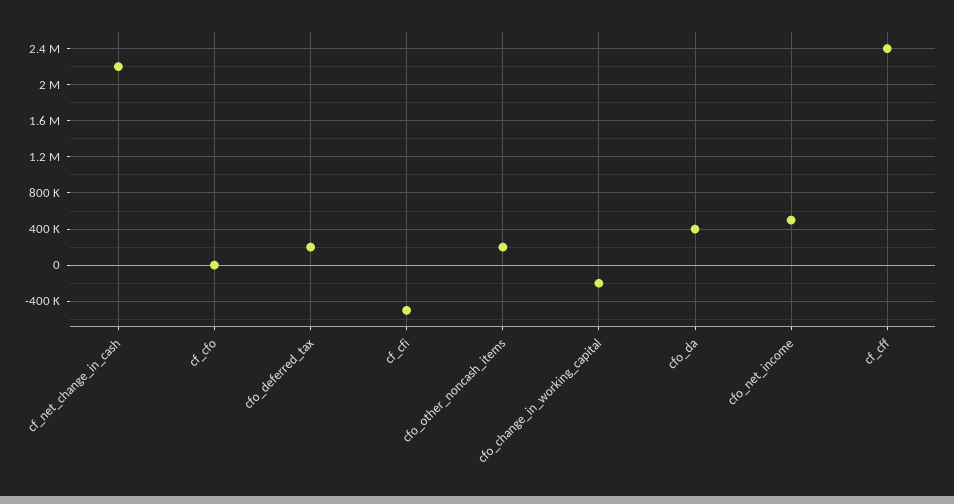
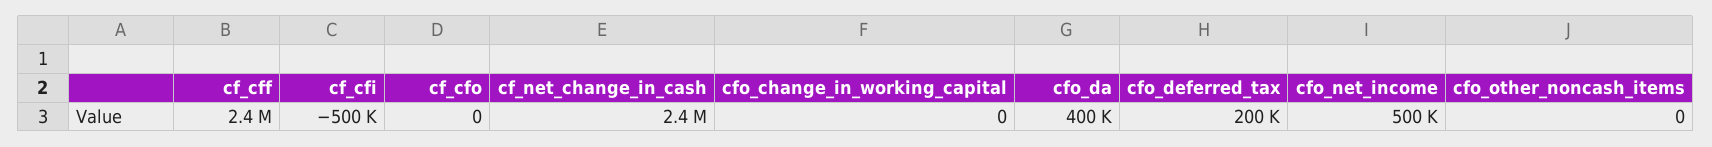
cf_net_change_in_cash: 2200000 -> 2400000
cfo_other_noncash_items: 200000 -> 0
cfo_change_in_working_capital: -200000 -> 0

